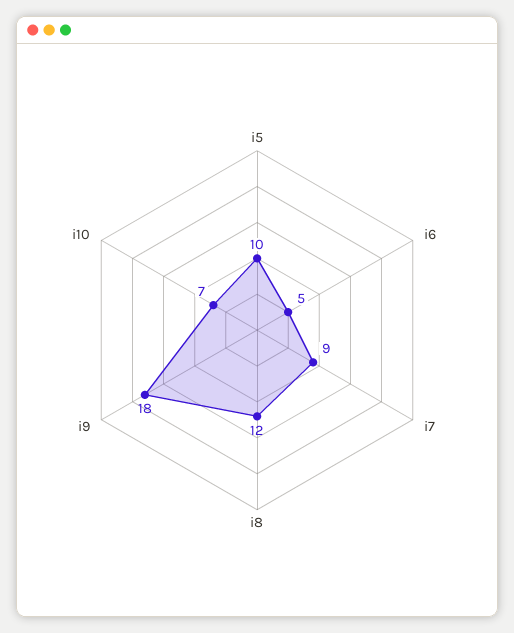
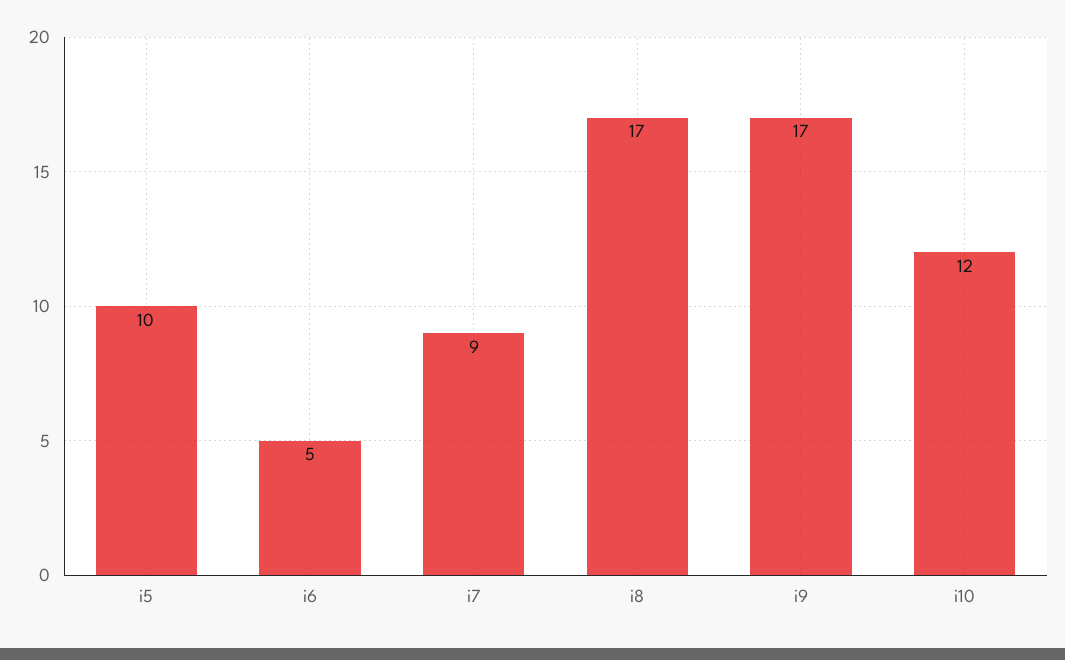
i8: 12 -> 17
i9: 18 -> 17
i10: 7 -> 12

